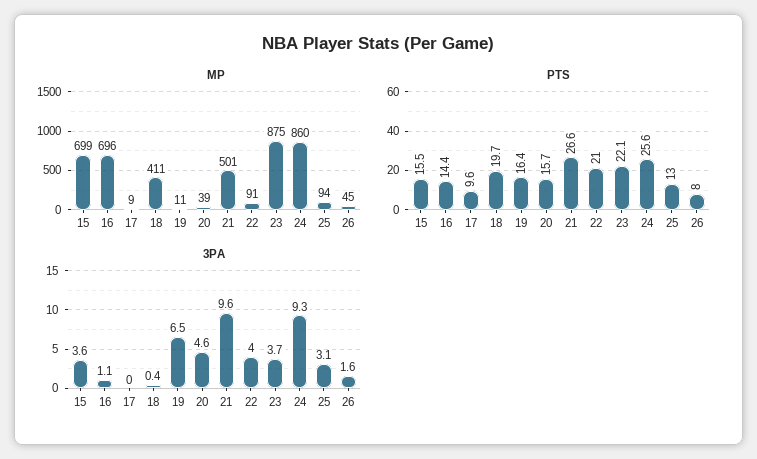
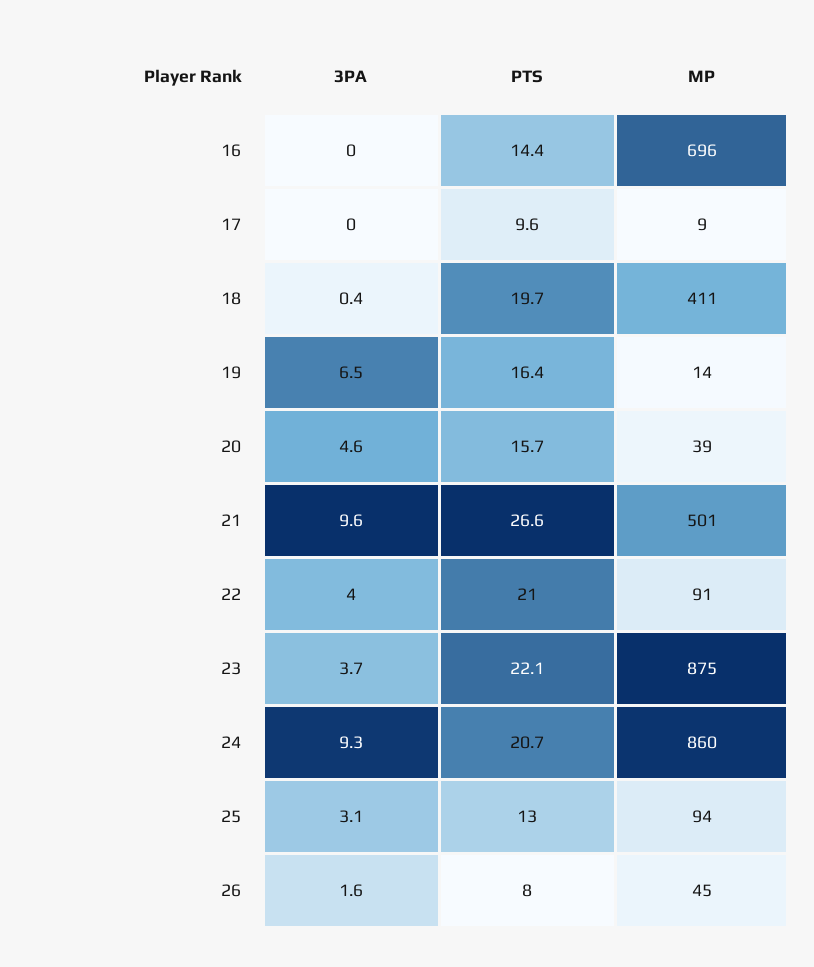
MP, 15: 699 -> none
MP, 19: 11 -> 14
PTS, 15: 15.5 -> none
PTS, 24: 25.6 -> 20.7
3PA, 15: 3.6 -> none
3PA, 16: 1.1 -> 0

